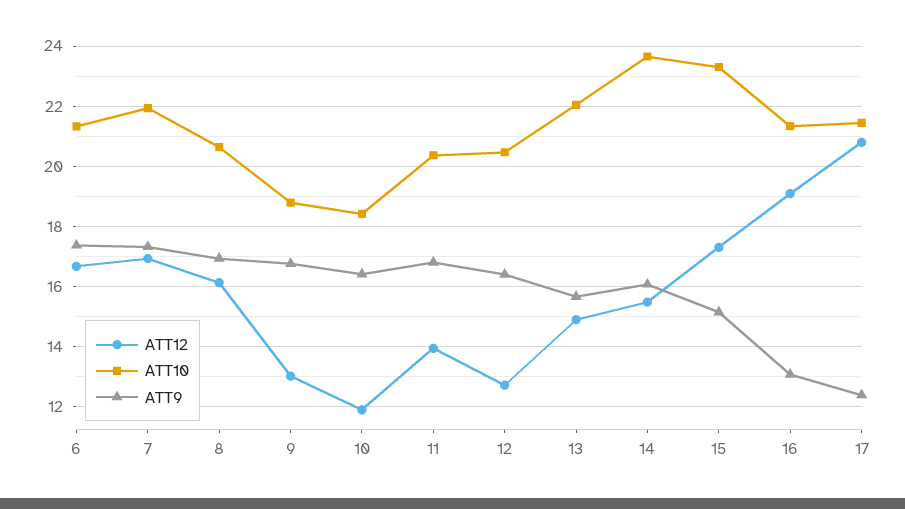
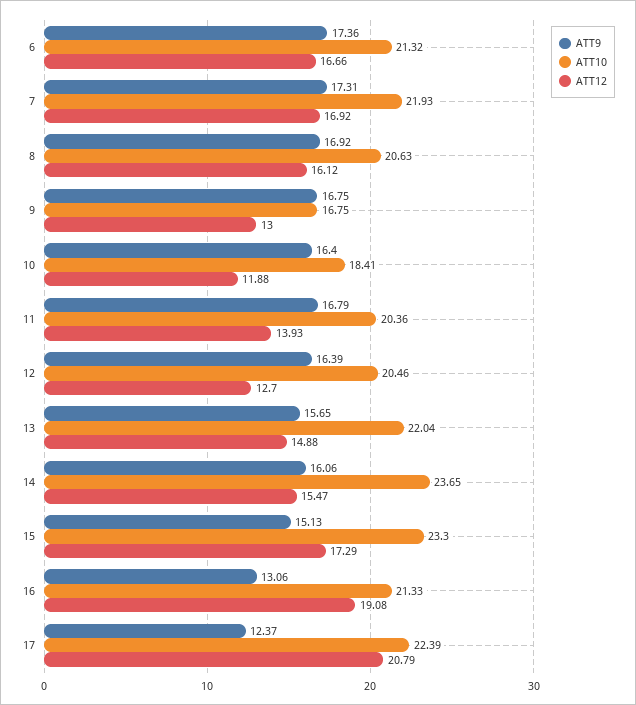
ATT10, 9: 18.8 -> 16.75
ATT10, 17: 21.4 -> 22.39

